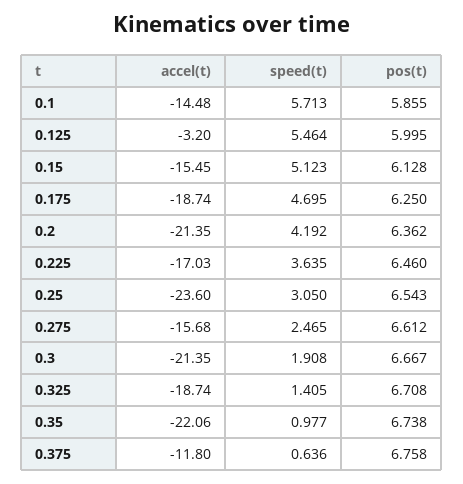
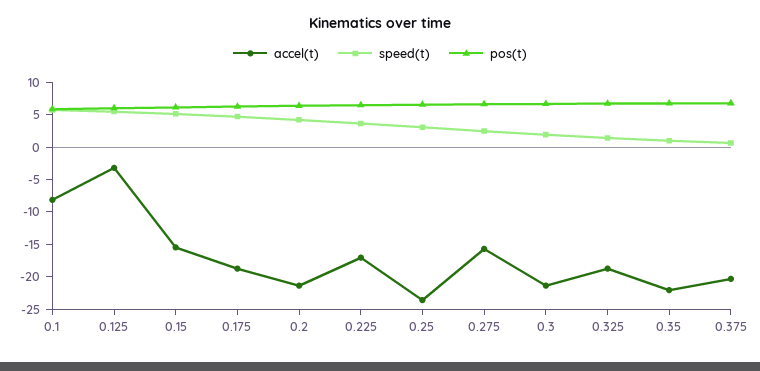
accel(t), 0.1: -14.48 -> -7.5
accel(t), 0.375: -11.8 -> -20

